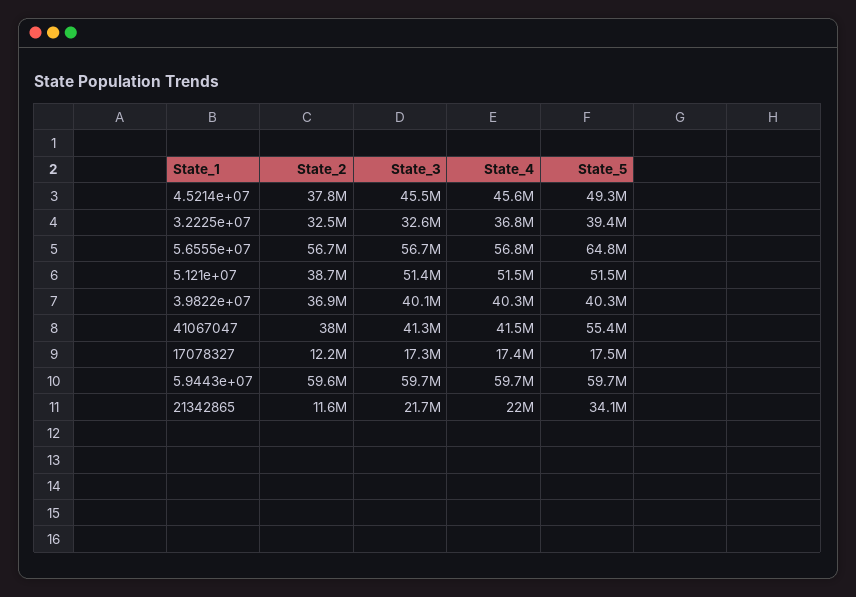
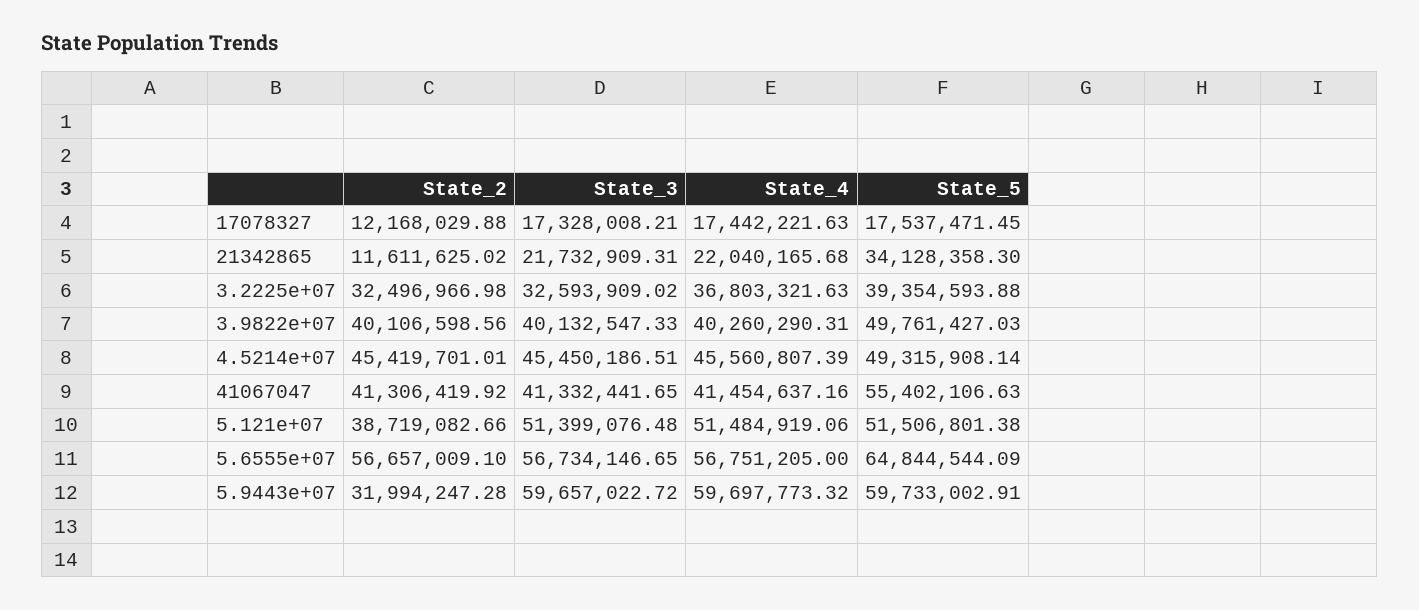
State_2, 4.5214e+07: 37800000 -> 45419701.01
State_2, 3.9822e+07: 36900000 -> 40106598.56
State_5, 3.9822e+07: 40300000 -> 49761427.03
State_2, 41067047: 38000000 -> 41306419.92
State_2, 5.9443e+07: 59600000 -> 31994247.28

